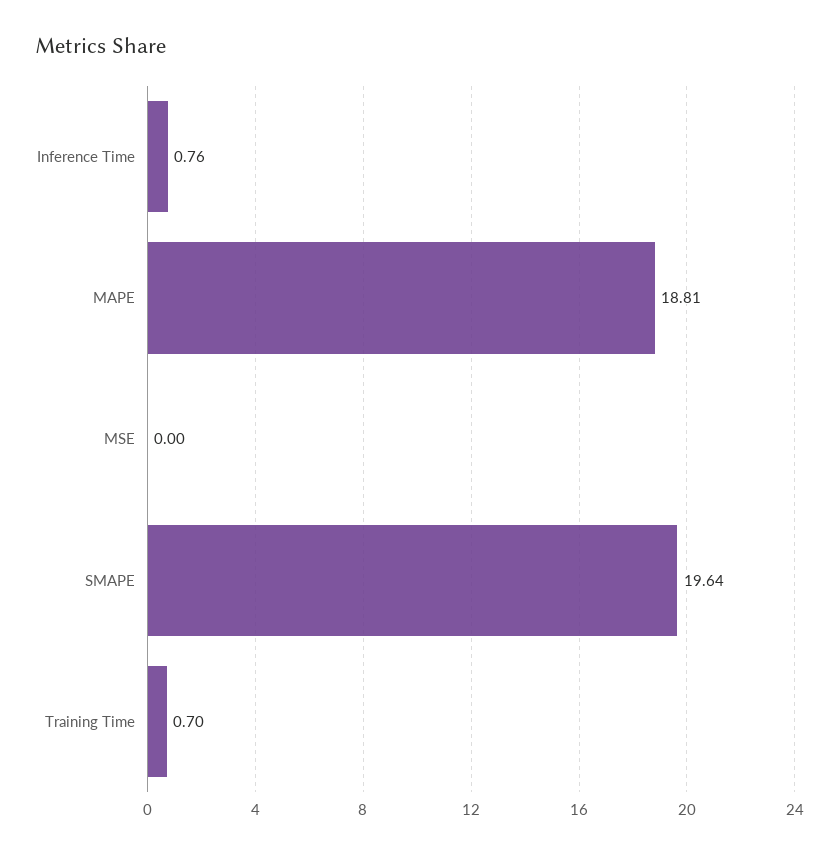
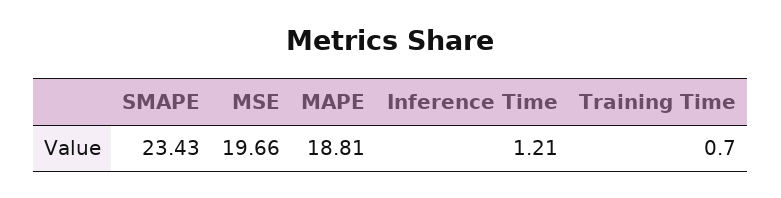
Inference Time: 0.76 -> 1.21
MSE: 0 -> 19.66
SMAPE: 19.64 -> 23.43

